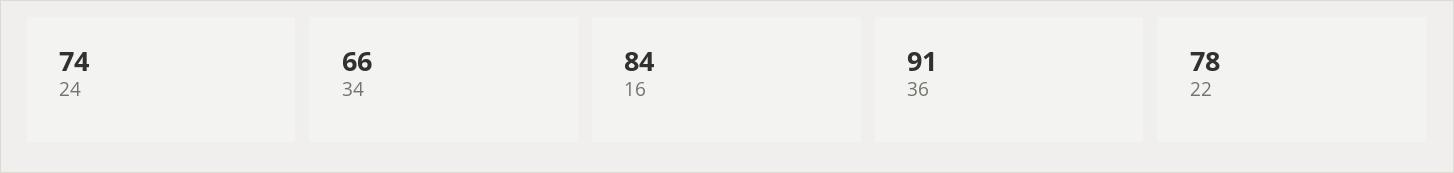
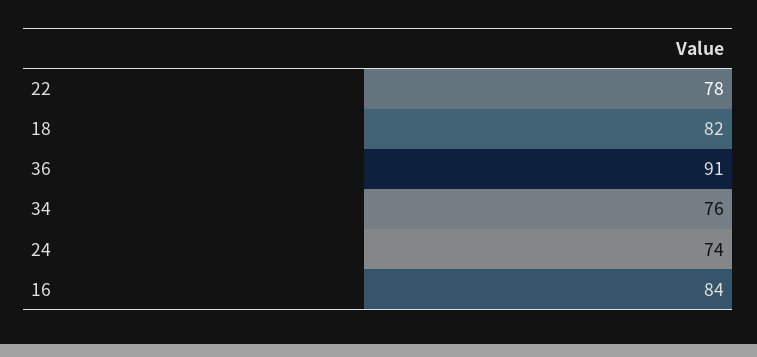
34: 66 -> 76
18: none -> 82

